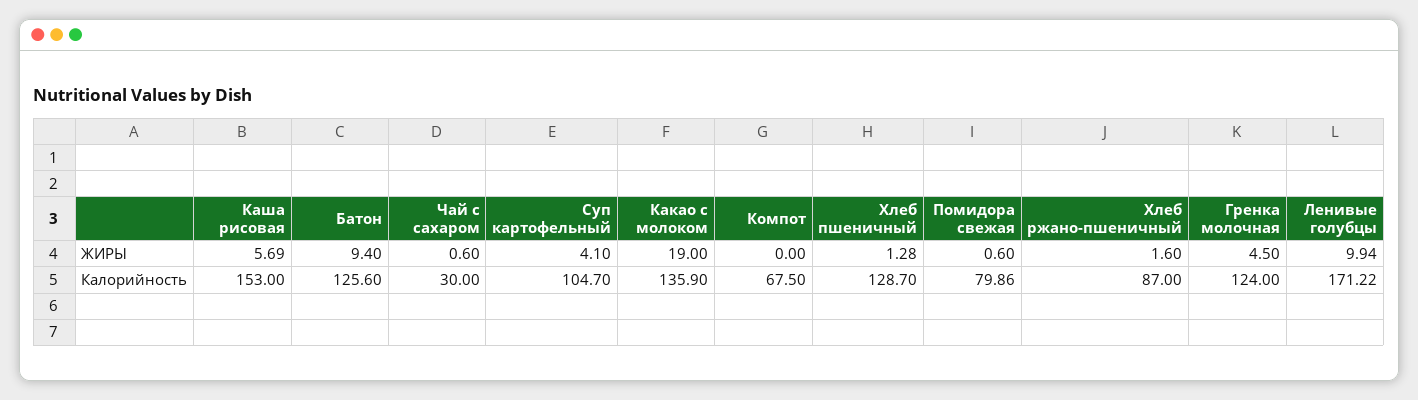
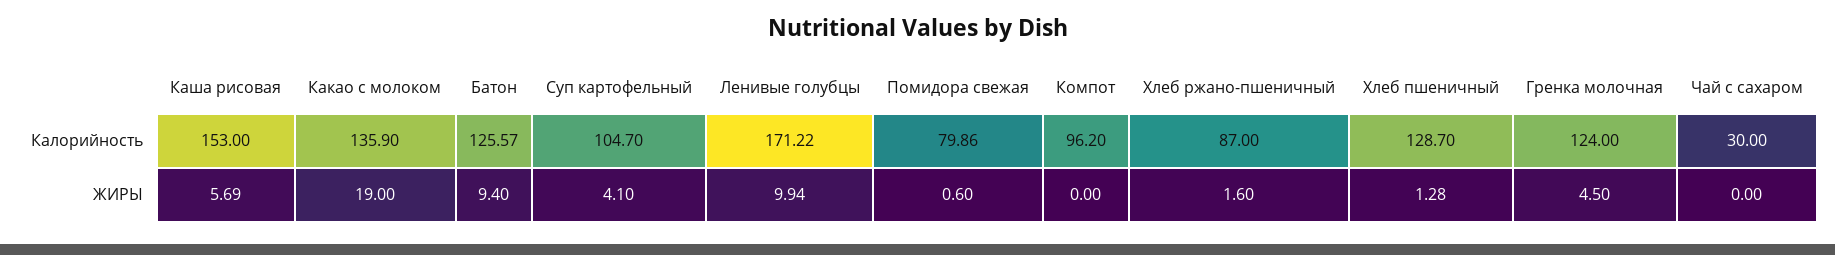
Чай с сахаром, ЖИРЫ: 0.6 -> 0
Батон, Калорийность: 125.6 -> 125.57
Компот, Калорийность: 67.5 -> 96.2

